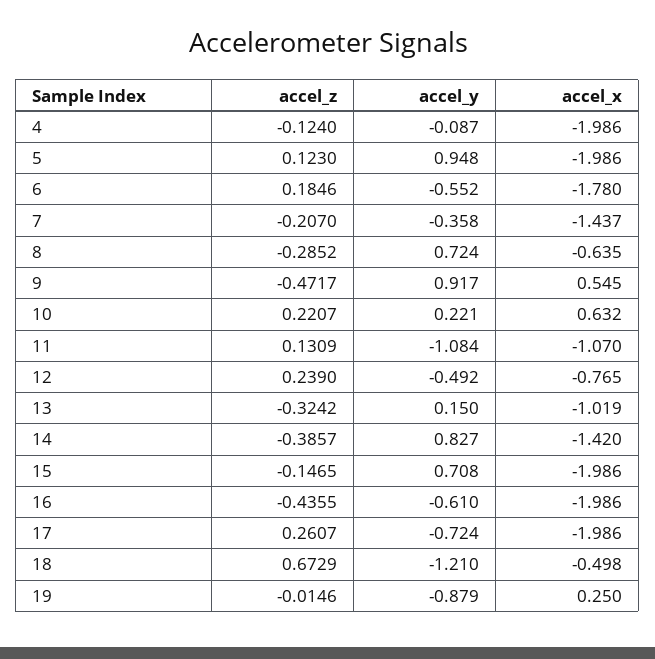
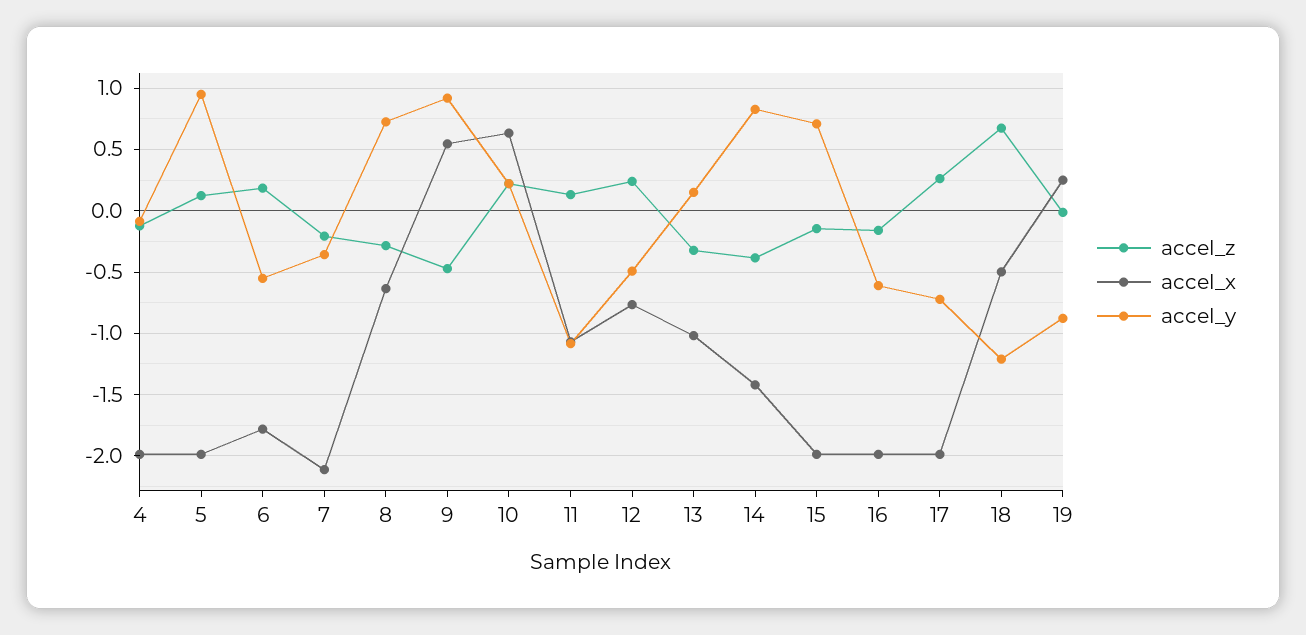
accel_x, 7: -1.437 -> -2.1
accel_z, 16: -0.4355 -> -0.15

